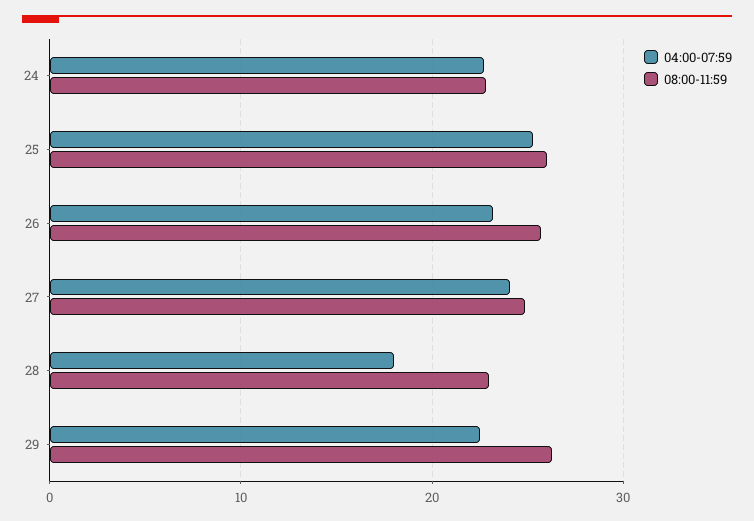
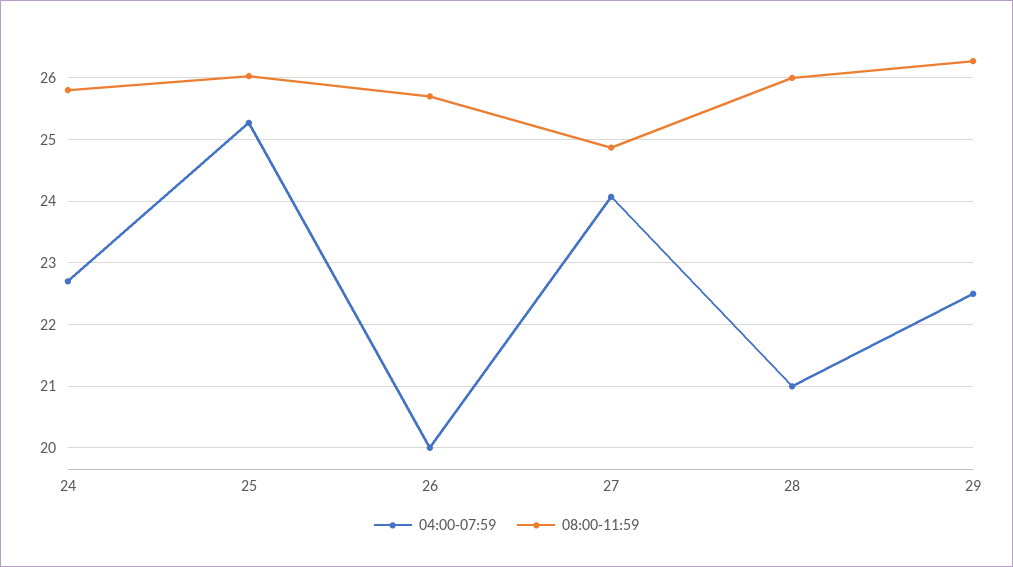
08:00-11:59, 24: 23 -> 25.8
04:00-07:59, 26: 23 -> 20
04:00-07:59, 28: 18 -> 21
08:00-11:59, 28: 23 -> 26

